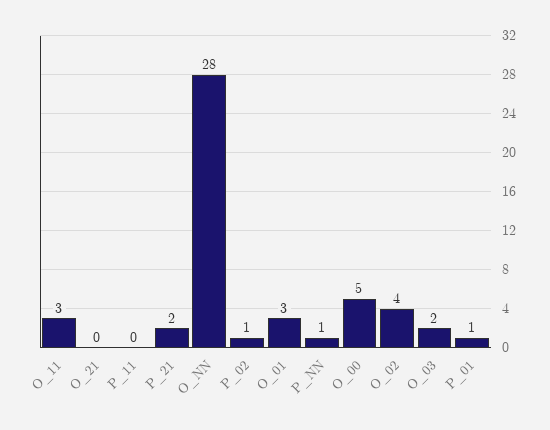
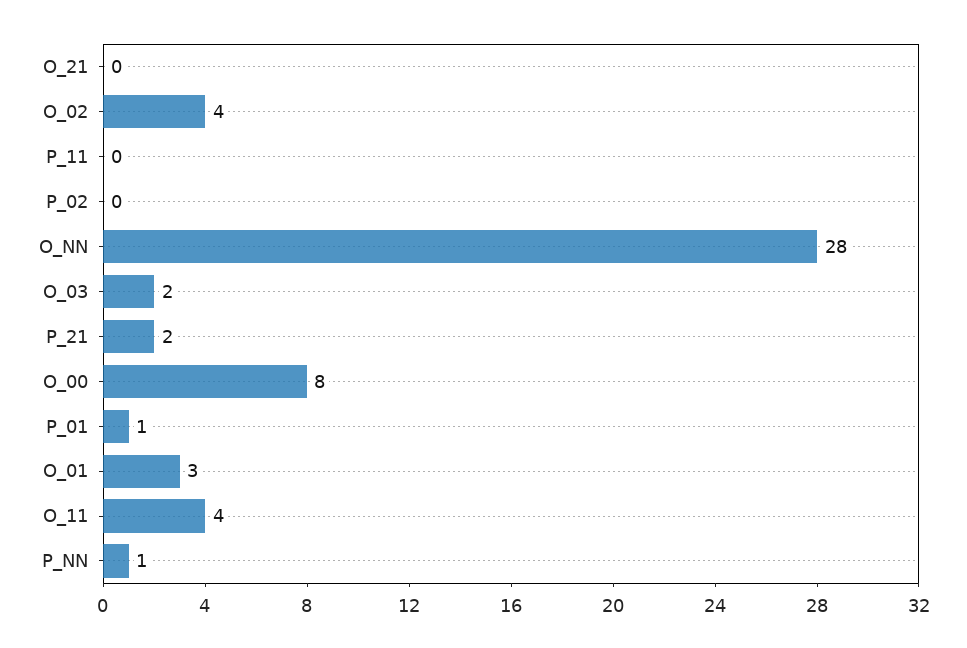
O_11: 3 -> 4
P_02: 1 -> 0
O_00: 5 -> 8

